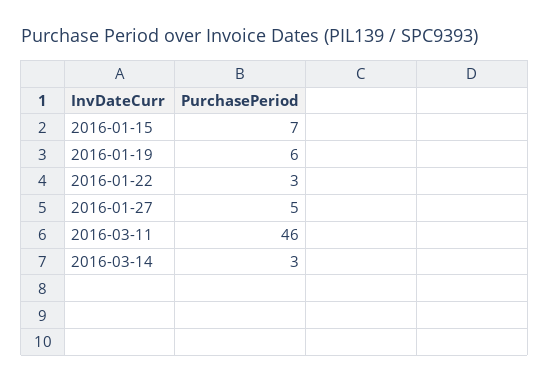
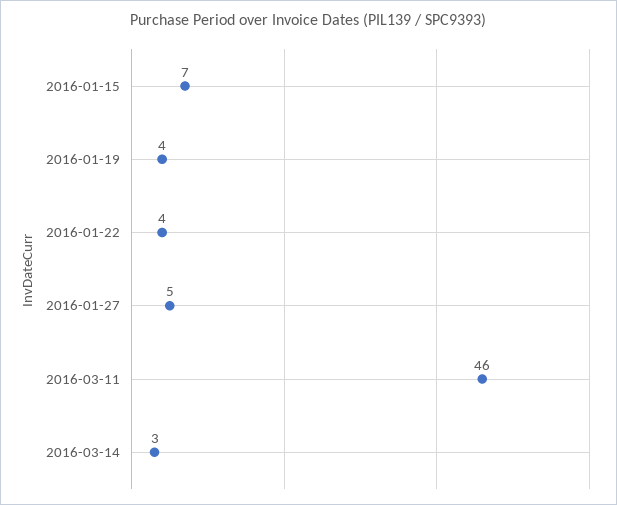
2016-01-19: 6 -> 4
2016-01-22: 3 -> 4

